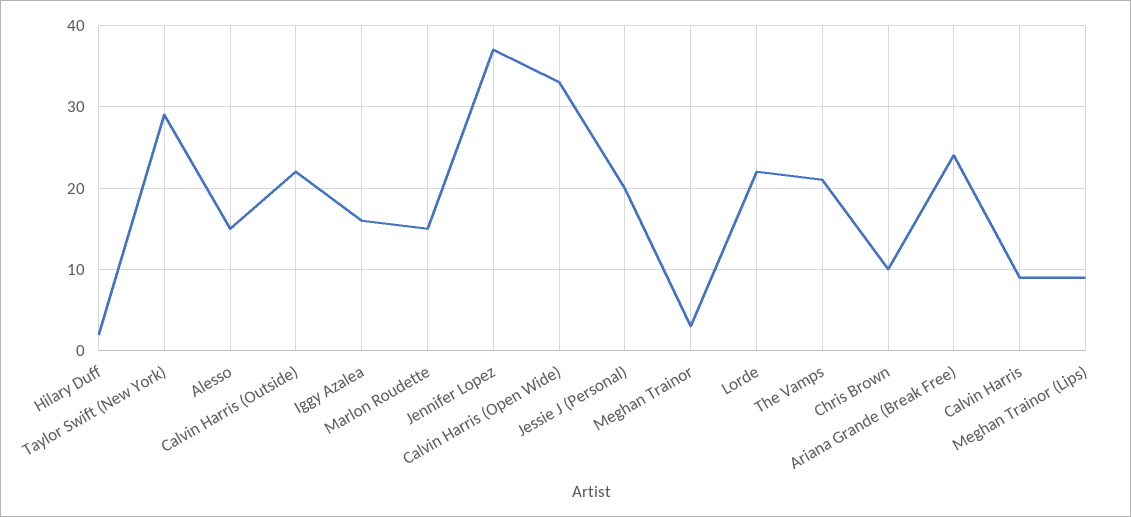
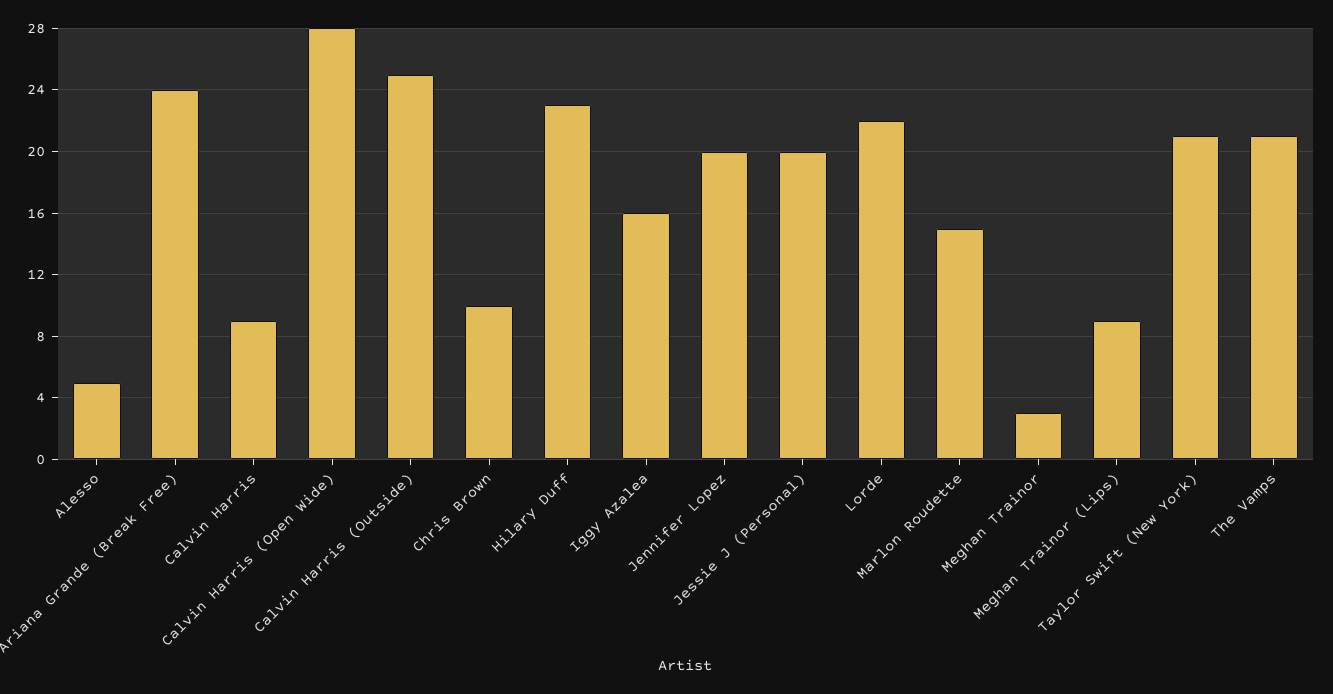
Hilary Duff: 2 -> 23
Taylor Swift (New York): 29 -> 21
Alesso: 15 -> 5
Calvin Harris (Outside): 22 -> 25
Jennifer Lopez: 37 -> 20
Calvin Harris (Open Wide): 33 -> 28

